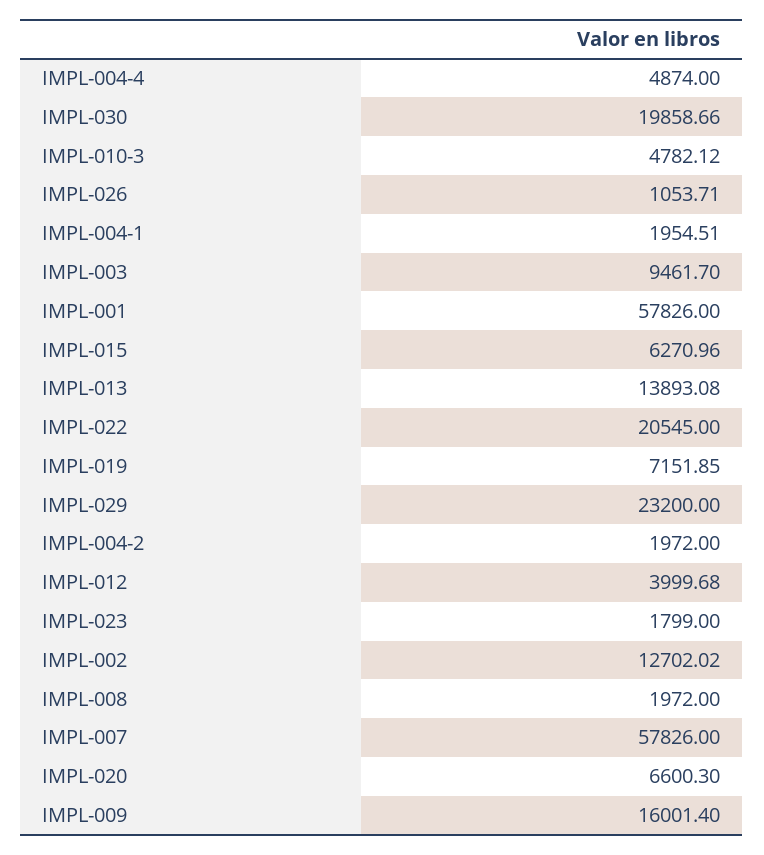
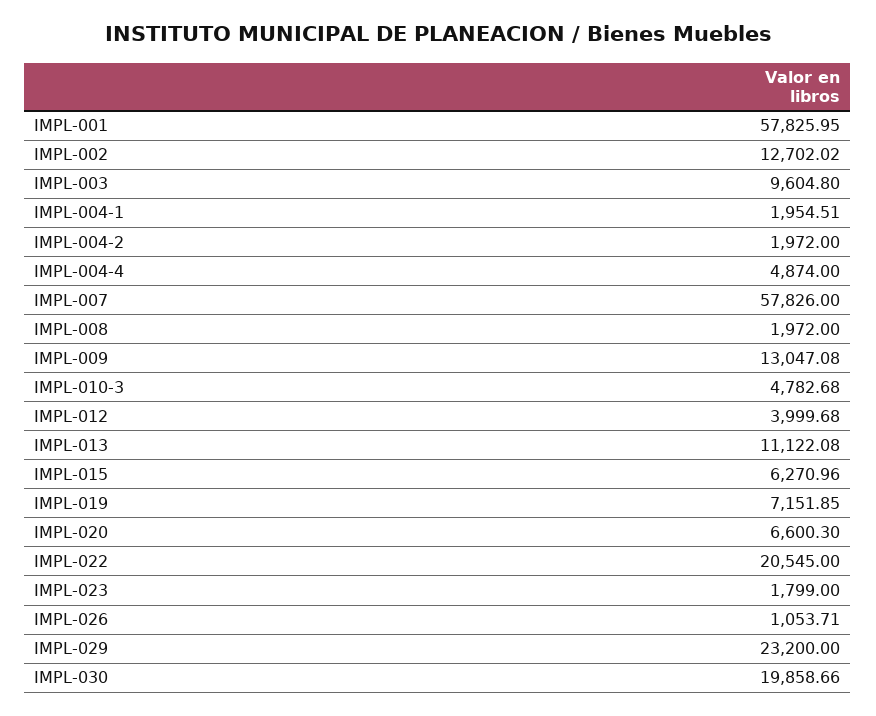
IMPL-010-3: 4782.12 -> 4782.68
IMPL-003: 9461.7 -> 9604.8
IMPL-001: 57826 -> 57825.95
IMPL-013: 13893.08 -> 11122.08
IMPL-009: 16001.4 -> 13047.08

